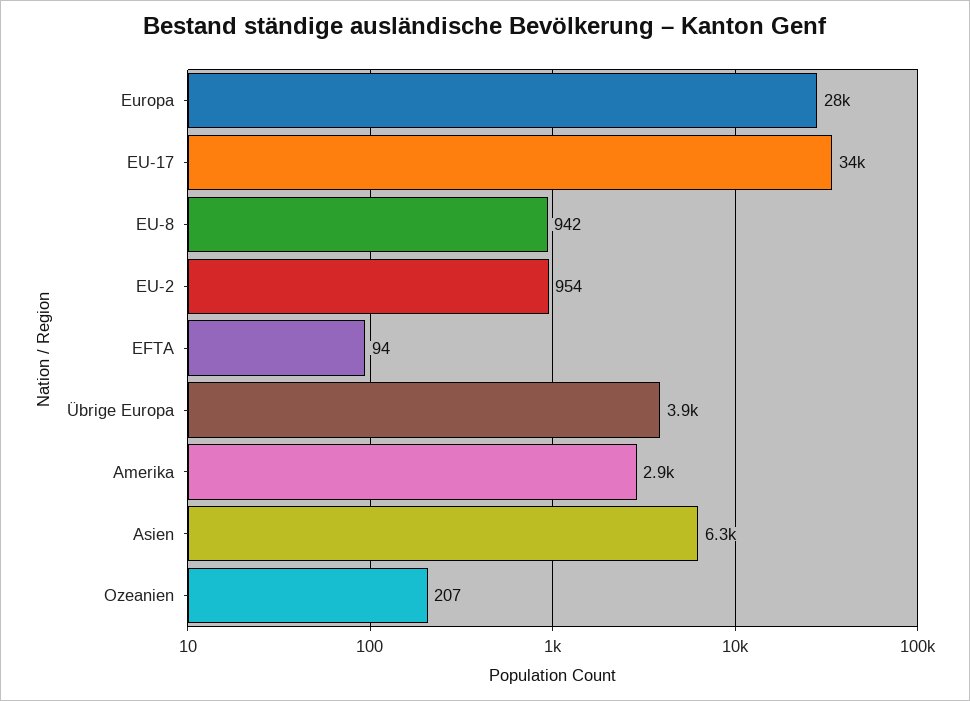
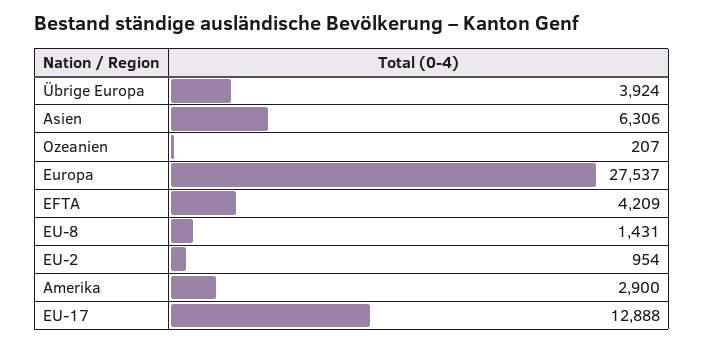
EU-17: 34000 -> 12888
EU-8: 942 -> 1431
EFTA: 94 -> 4209

